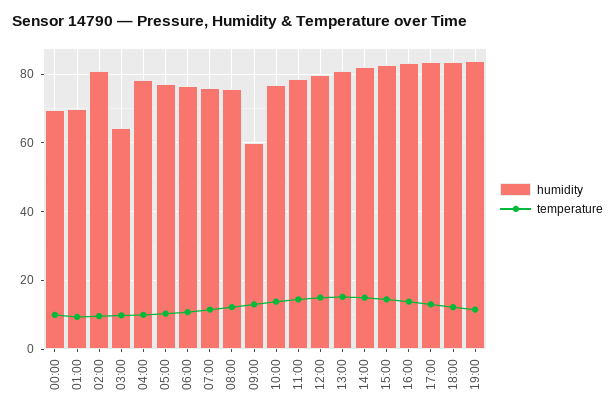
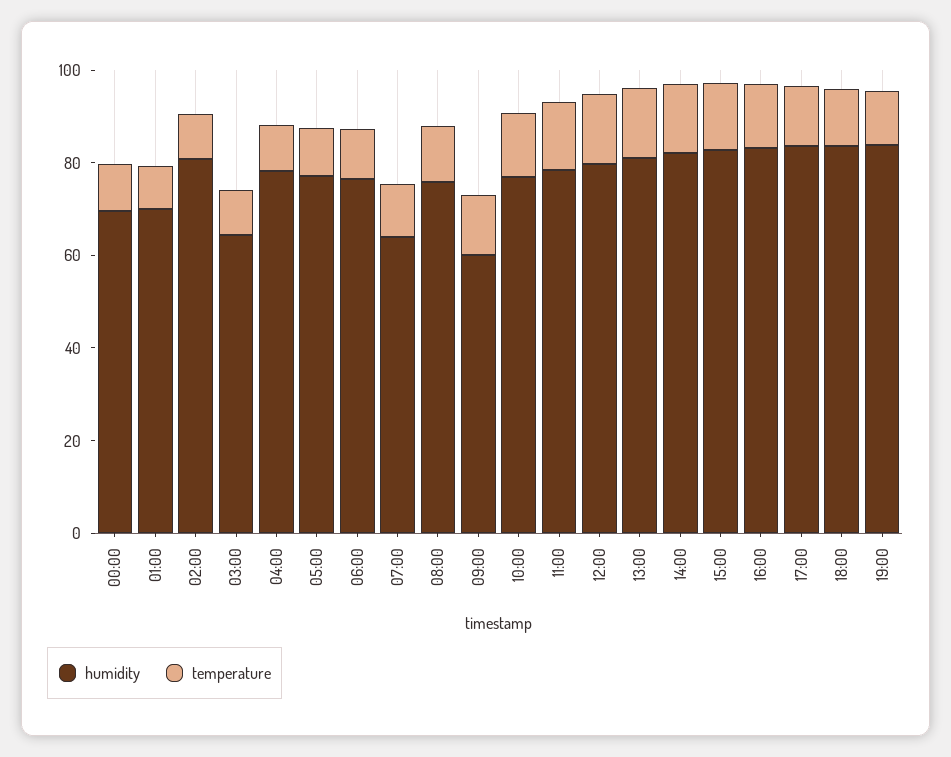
humidity, 07:00: 76 -> 65

